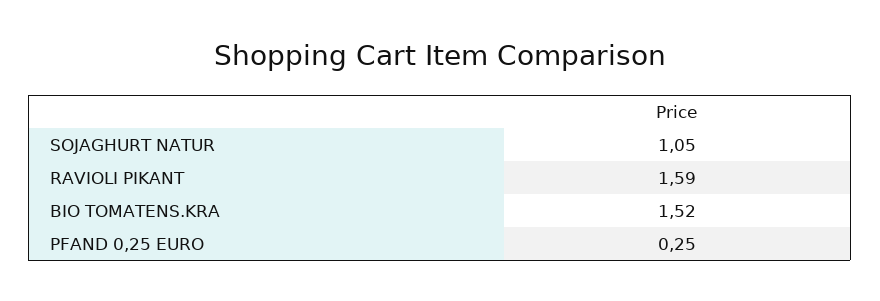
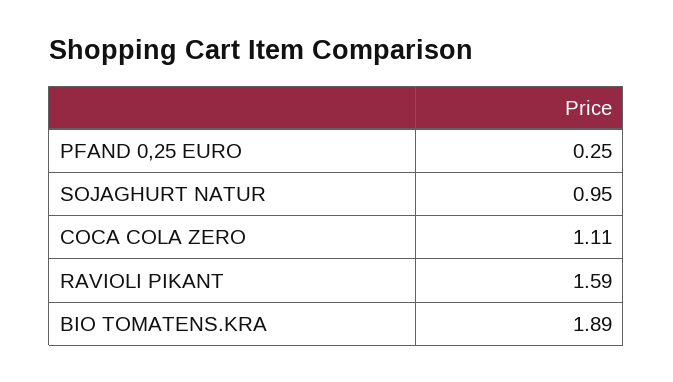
SOJAGHURT NATUR: 1.05 -> 0.95
BIO TOMATENS.KRA: 1.52 -> 1.89
COCA COLA ZERO: none -> 1.11

